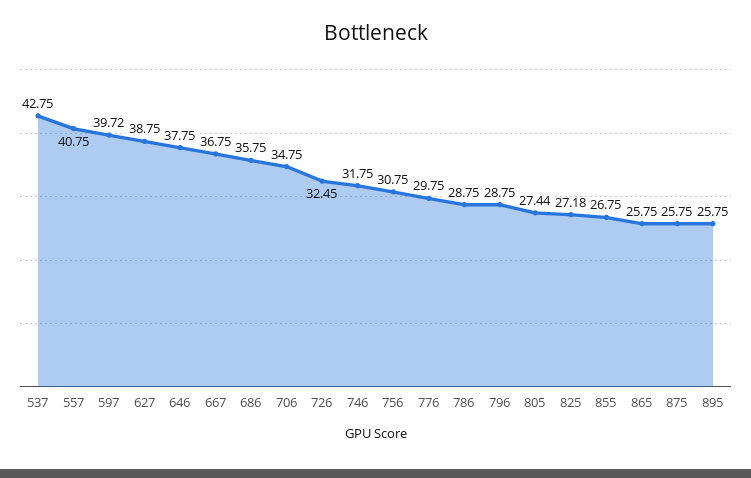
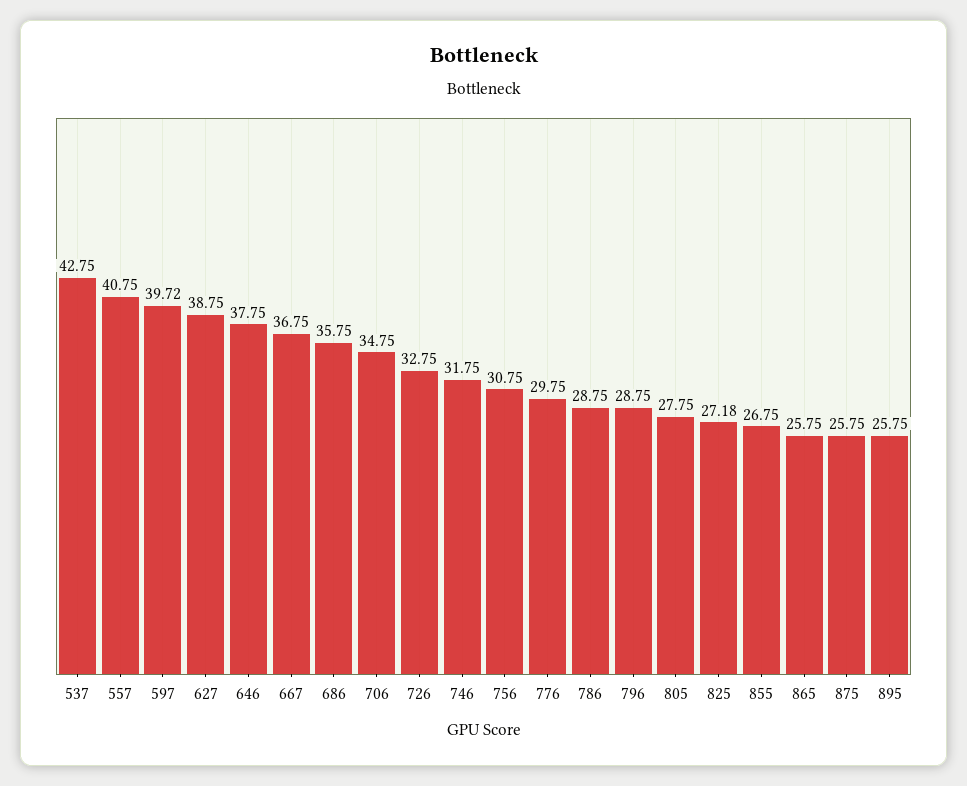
726: 32.45 -> 32.75
805: 27.44 -> 27.75

